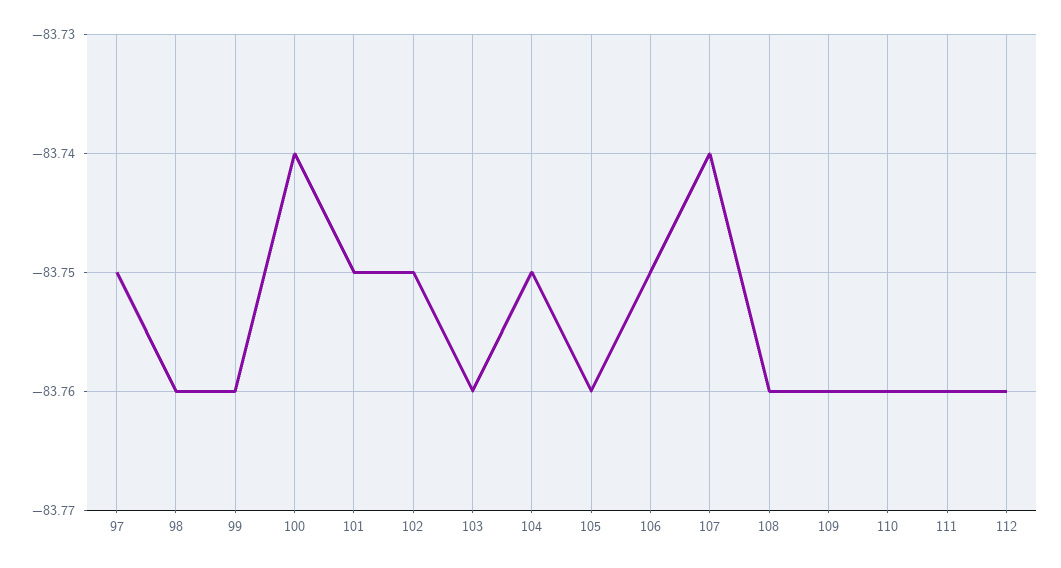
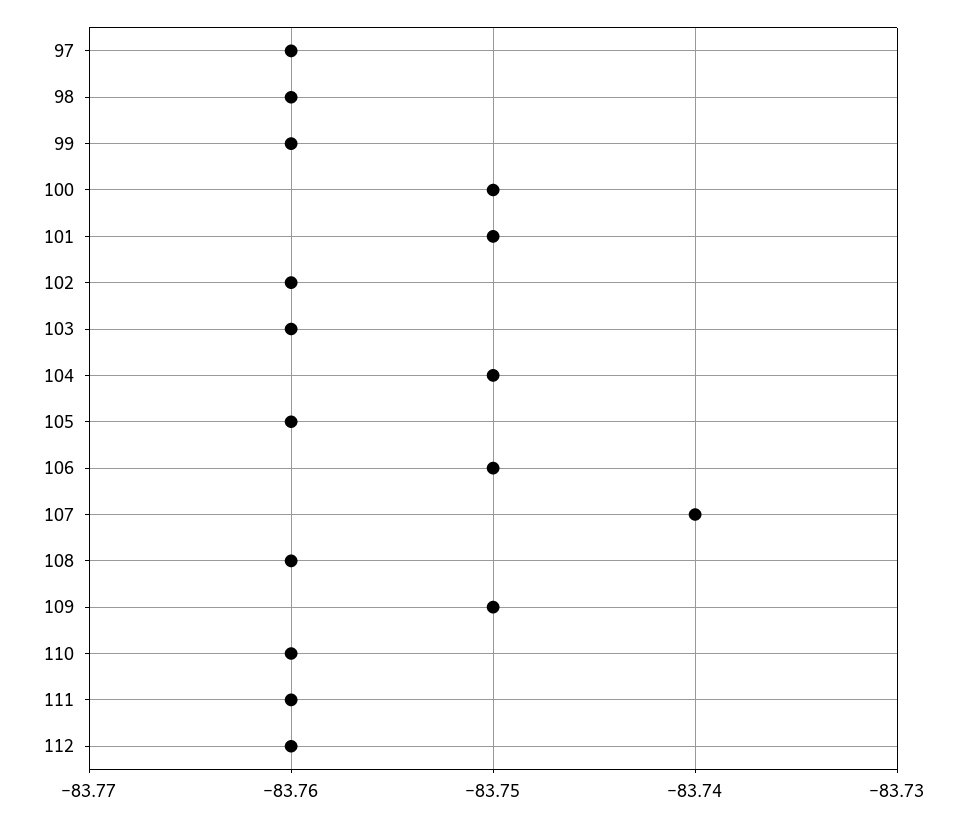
97: -83.75 -> -83.76
100: -83.74 -> -83.75
102: -83.75 -> -83.76
109: -83.76 -> -83.75

